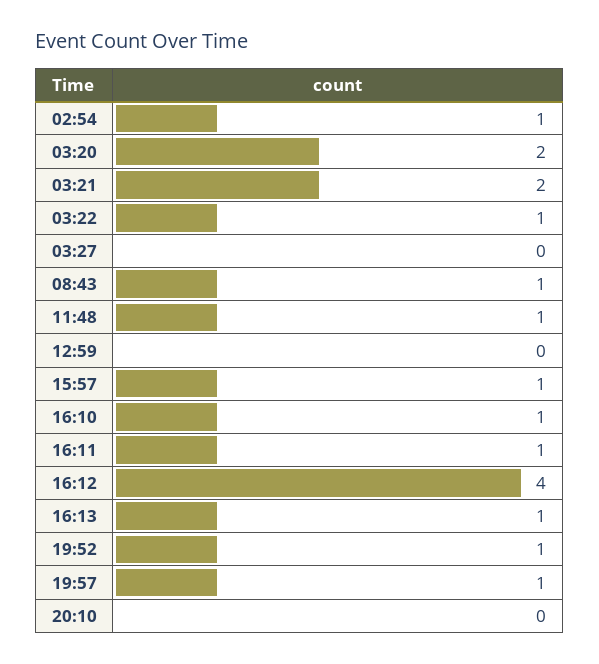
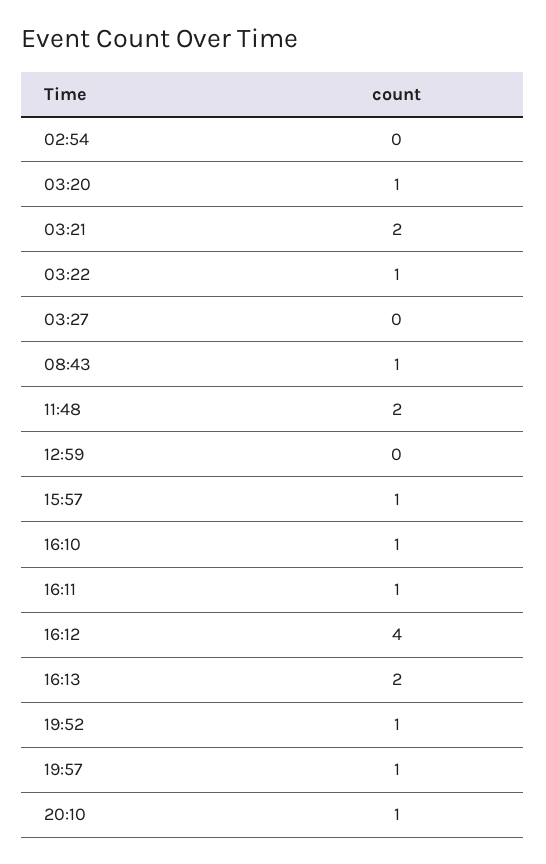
02:54: 1 -> 0
03:20: 2 -> 1
11:48: 1 -> 2
16:13: 1 -> 2
20:10: 0 -> 1

